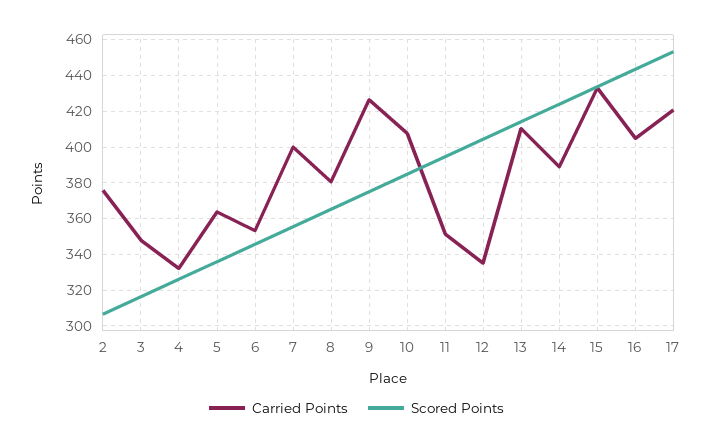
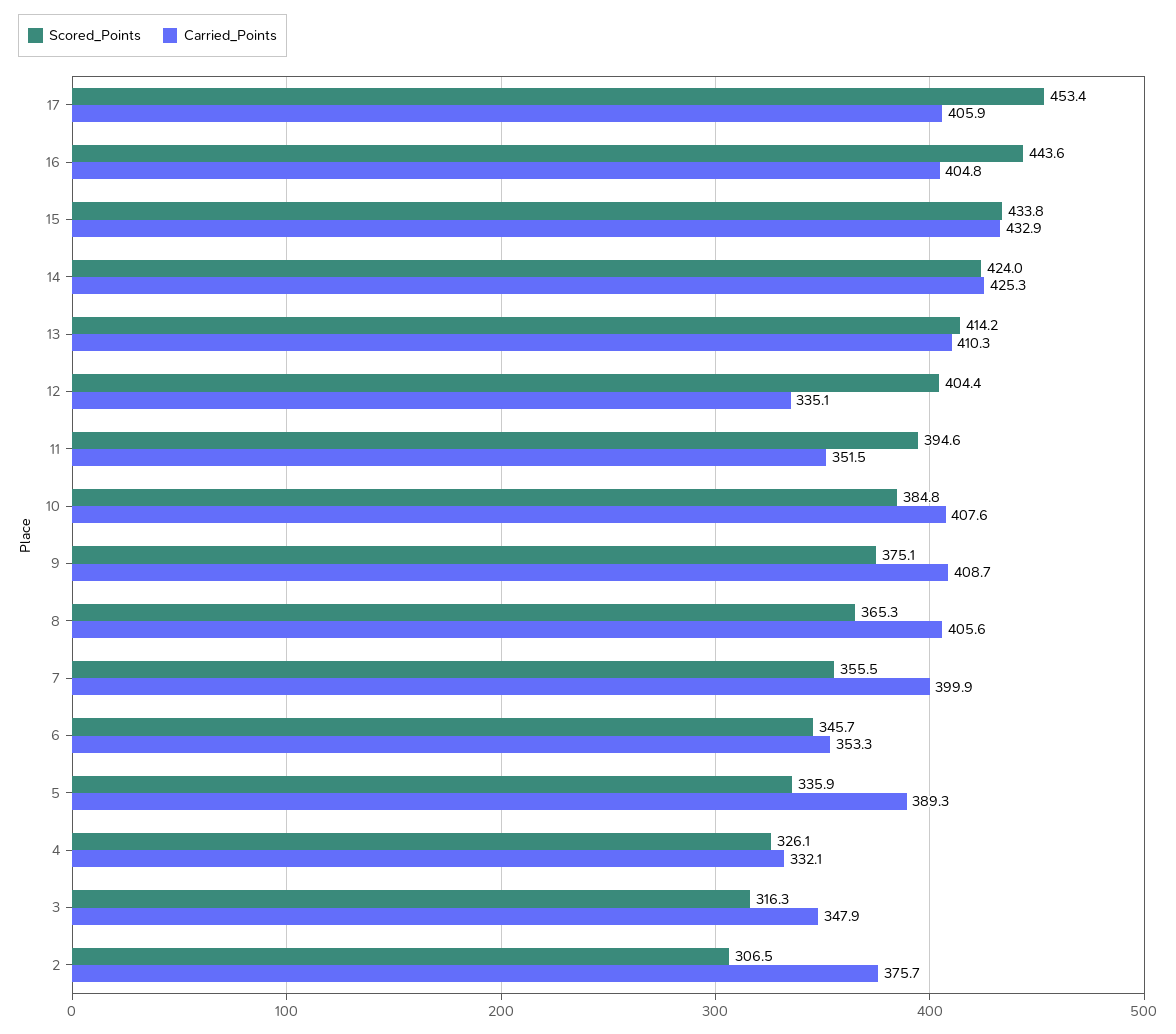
Carried Points, 5: 365 -> 389.3
Carried Points, 8: 380 -> 405.6
Carried Points, 9: 425 -> 408.7
Carried Points, 14: 390 -> 425.3
Carried Points, 17: 420 -> 405.9

